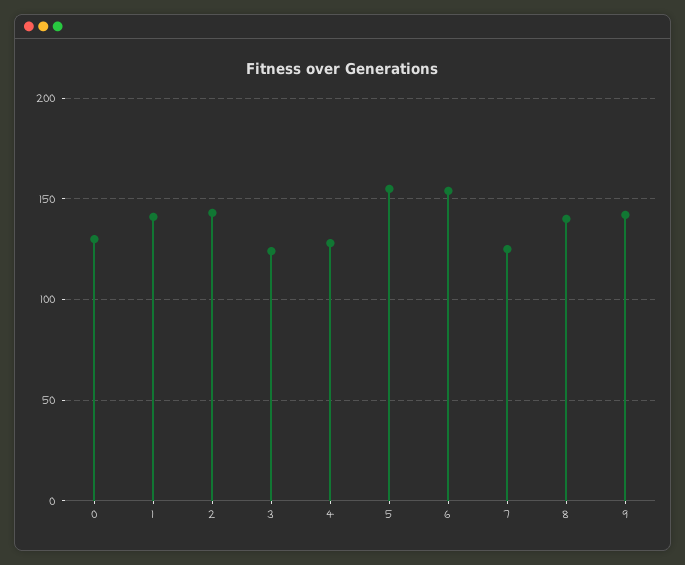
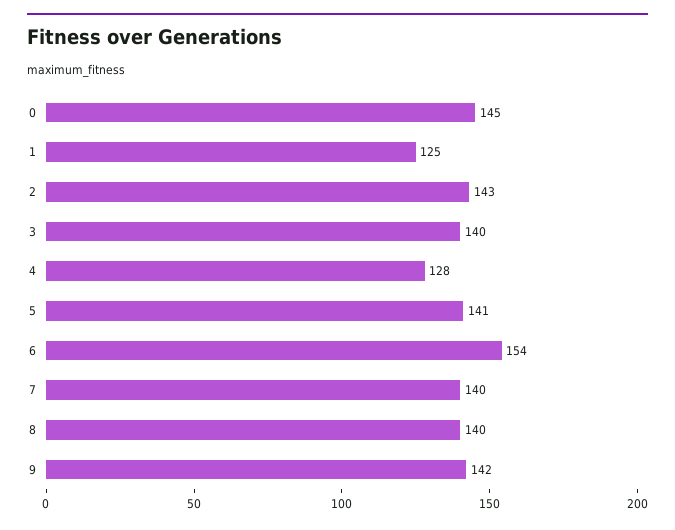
0: 130 -> 145
1: 140 -> 125
3: 125 -> 140
5: 155 -> 141
7: 125 -> 140

